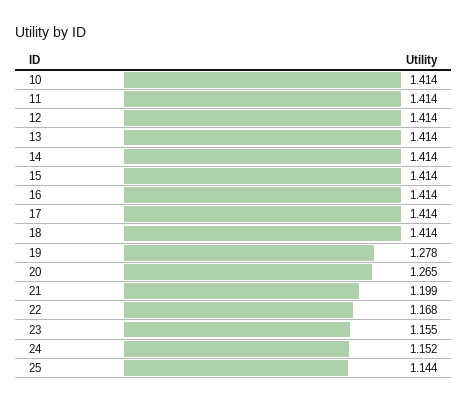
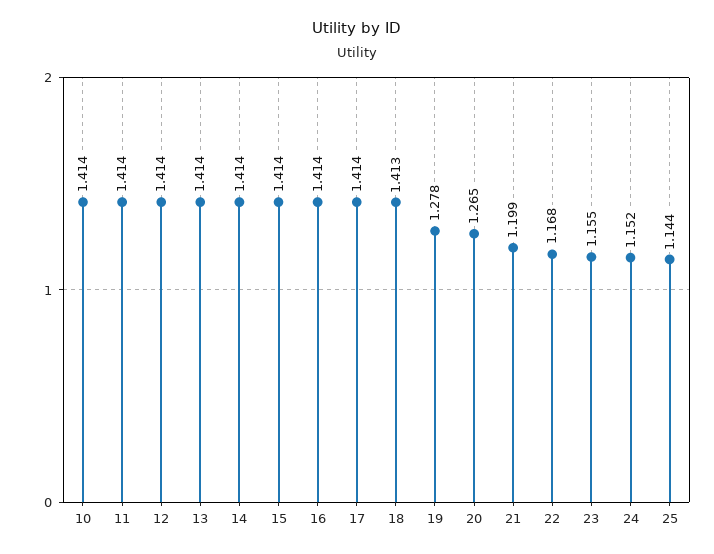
18: 1.414 -> 1.413

